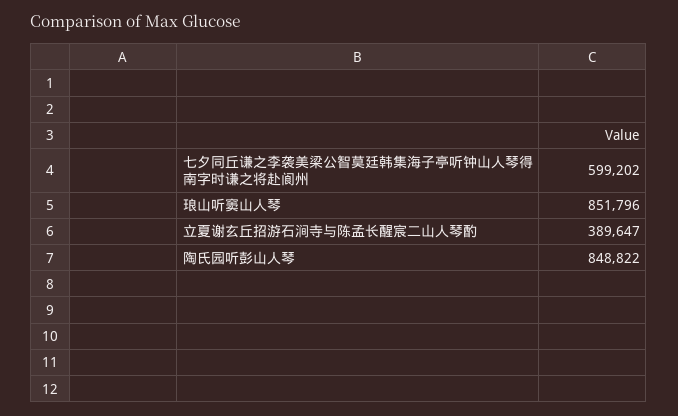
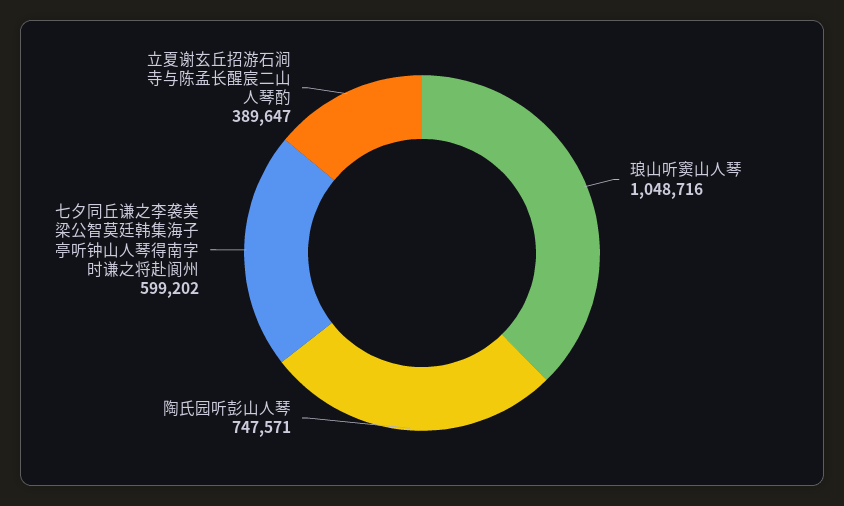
琅山听窦山人琴: 851796 -> 1048716
陶氏园听彭山人琴: 848822 -> 747571

